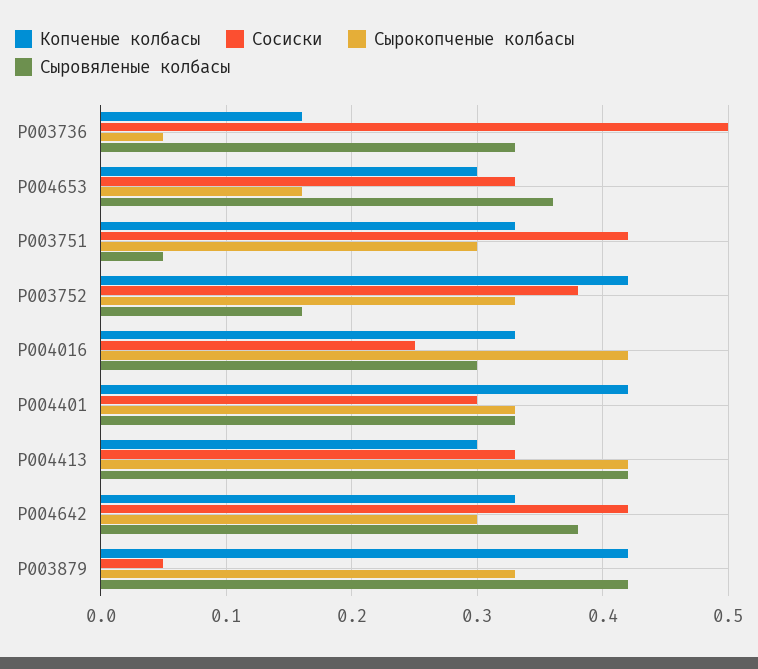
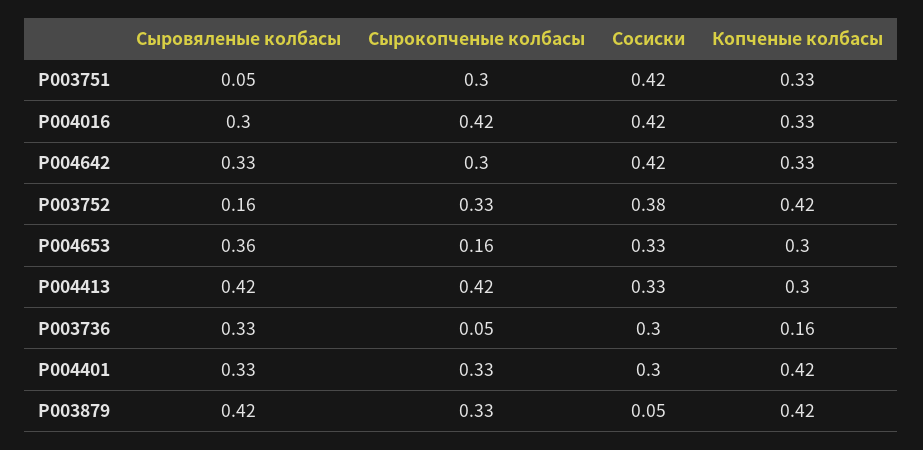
Сосиски, P003736: 0.5 -> 0.3
Сосиски, P004016: 0.25 -> 0.42
Сыровяленые колбасы, P004642: 0.38 -> 0.33

